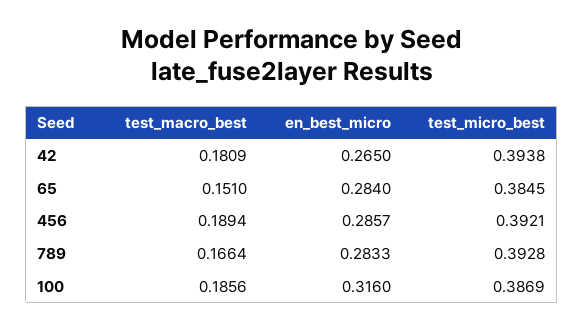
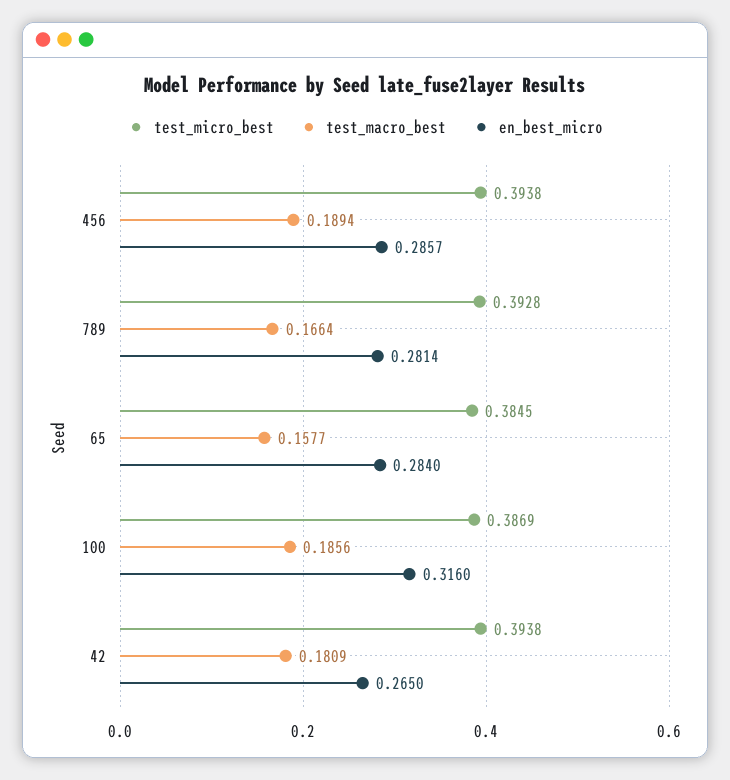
test_macro_best, 65: 0.151 -> 0.1577
test_micro_best, 456: 0.3921 -> 0.3938
en_best_micro, 789: 0.2833 -> 0.2814

